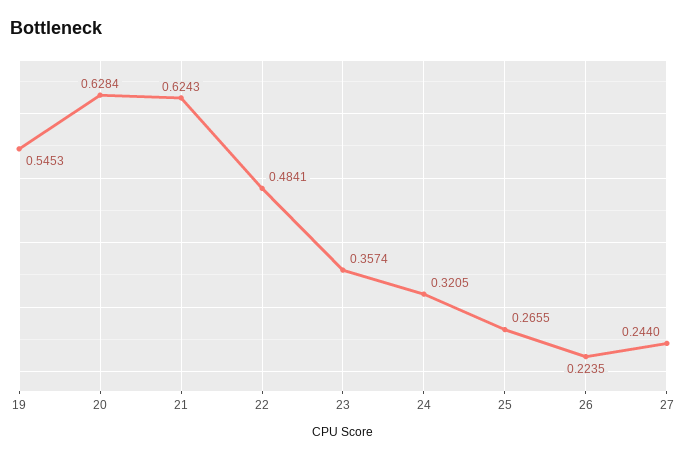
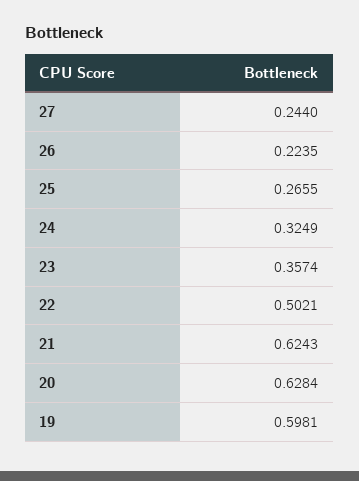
19: 0.5453 -> 0.5981
22: 0.4841 -> 0.5021
24: 0.3205 -> 0.3249

